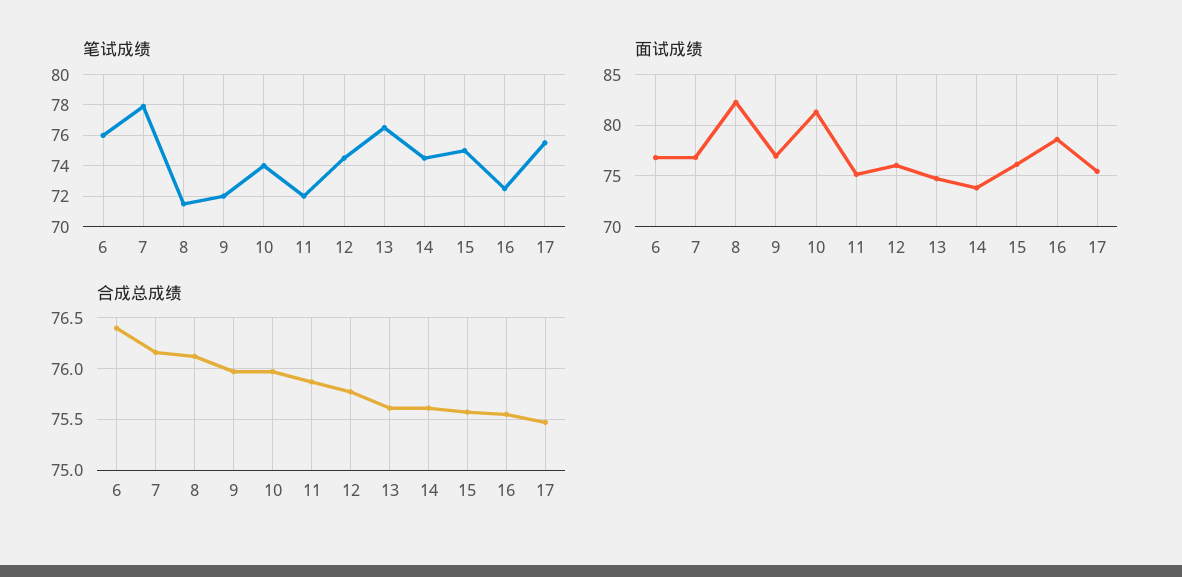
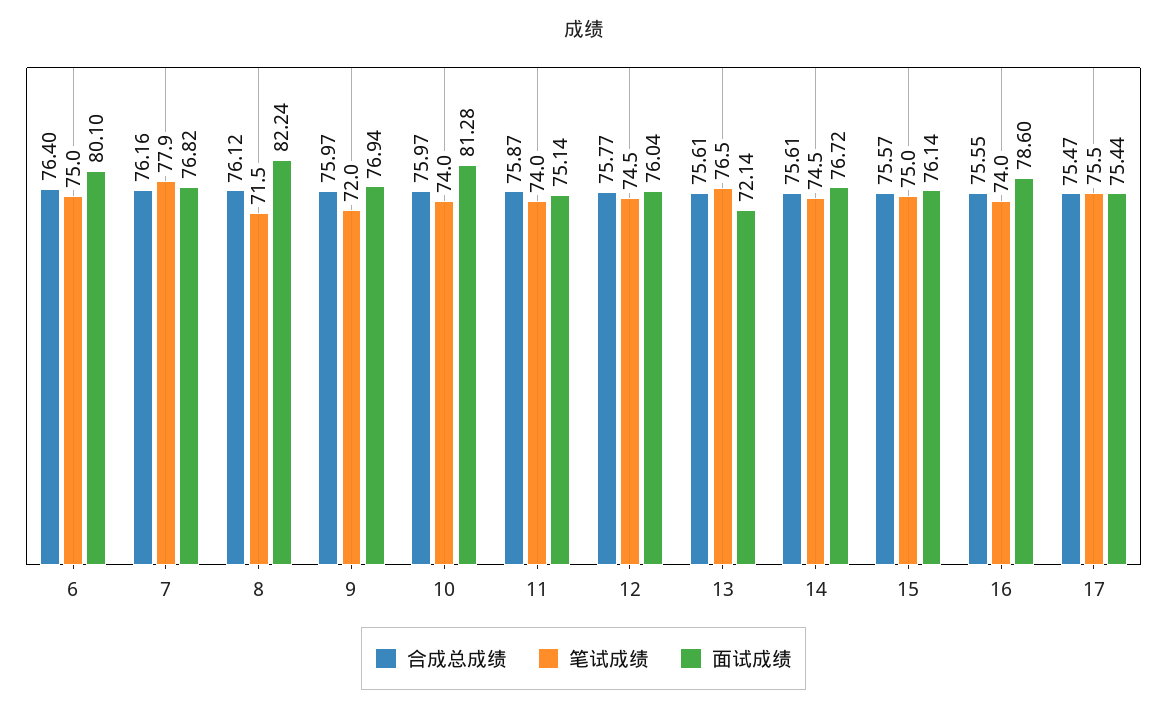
笔试成绩, 6: 76 -> 75
笔试成绩, 11: 72 -> 74
笔试成绩, 16: 72.5 -> 74
面试成绩, 6: 77 -> 80.1
面试成绩, 13: 75 -> 72.14
面试成绩, 14: 74 -> 76.72

